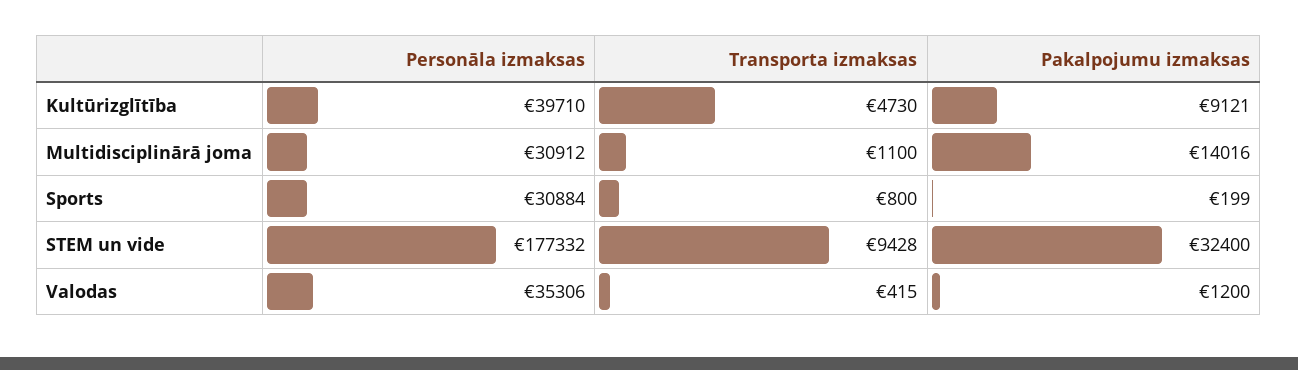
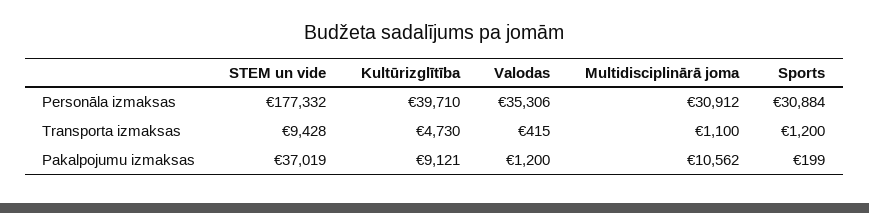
Pakalpojumu izmaksas, Multidisciplinārā joma: 14016 -> 10562
Transporta izmaksas, Sports: 800 -> 1200
Pakalpojumu izmaksas, STEM un vide: 32400 -> 37019

